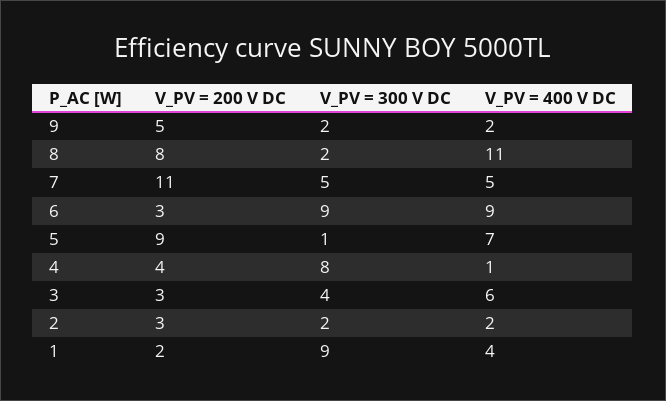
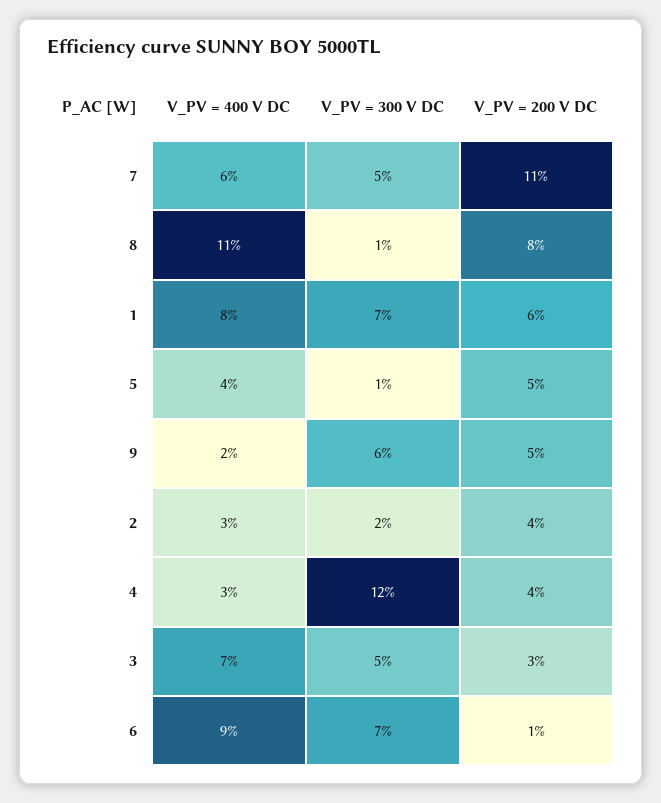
V_PV = 300 V DC, 9: 2 -> 6
V_PV = 300 V DC, 8: 2 -> 1
V_PV = 400 V DC, 7: 5 -> 6
V_PV = 200 V DC, 6: 3 -> 1
V_PV = 300 V DC, 6: 9 -> 7
V_PV = 200 V DC, 5: 9 -> 5
V_PV = 400 V DC, 5: 7 -> 4
V_PV = 300 V DC, 4: 8 -> 12
V_PV = 400 V DC, 4: 1 -> 3
V_PV = 300 V DC, 3: 4 -> 5
V_PV = 400 V DC, 3: 6 -> 7
V_PV = 200 V DC, 2: 3 -> 4
V_PV = 400 V DC, 2: 2 -> 3
V_PV = 200 V DC, 1: 2 -> 6
V_PV = 300 V DC, 1: 9 -> 7
V_PV = 400 V DC, 1: 4 -> 8

